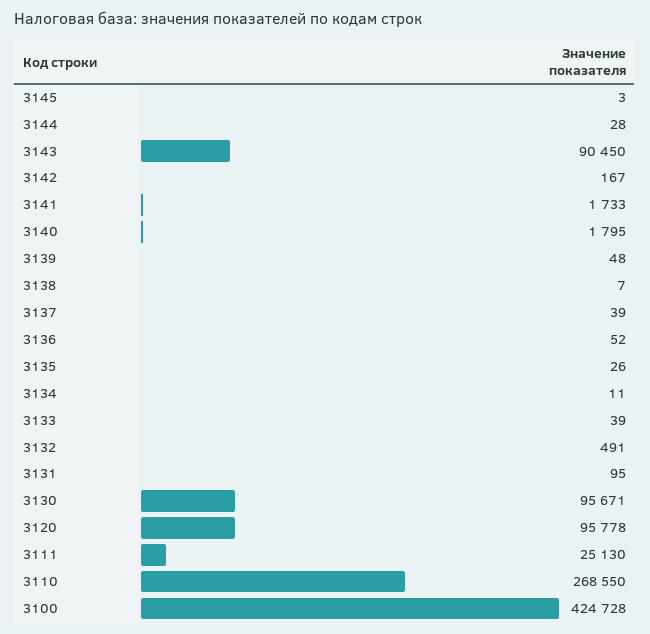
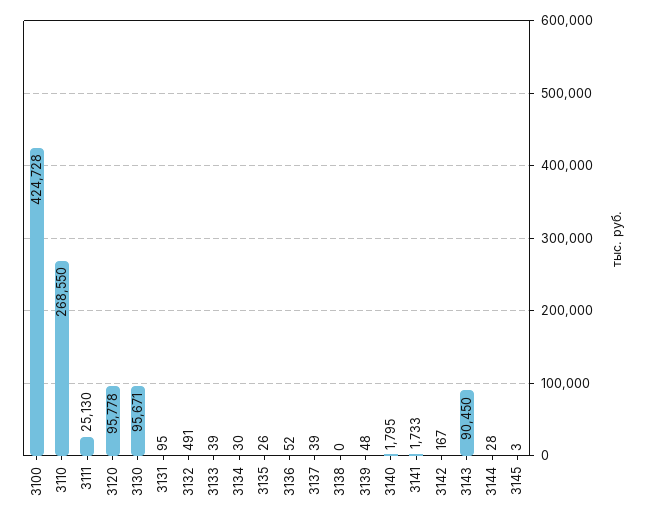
3138: 7 -> 0
3134: 11 -> 30

